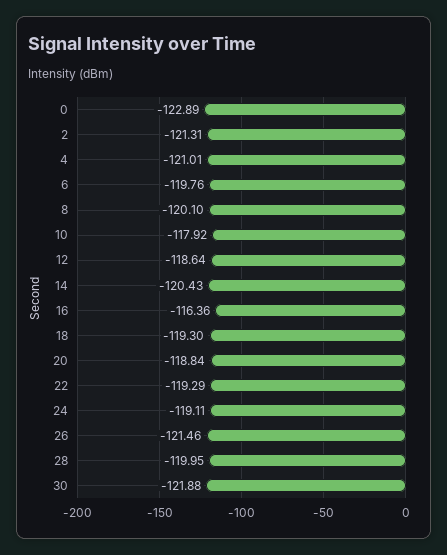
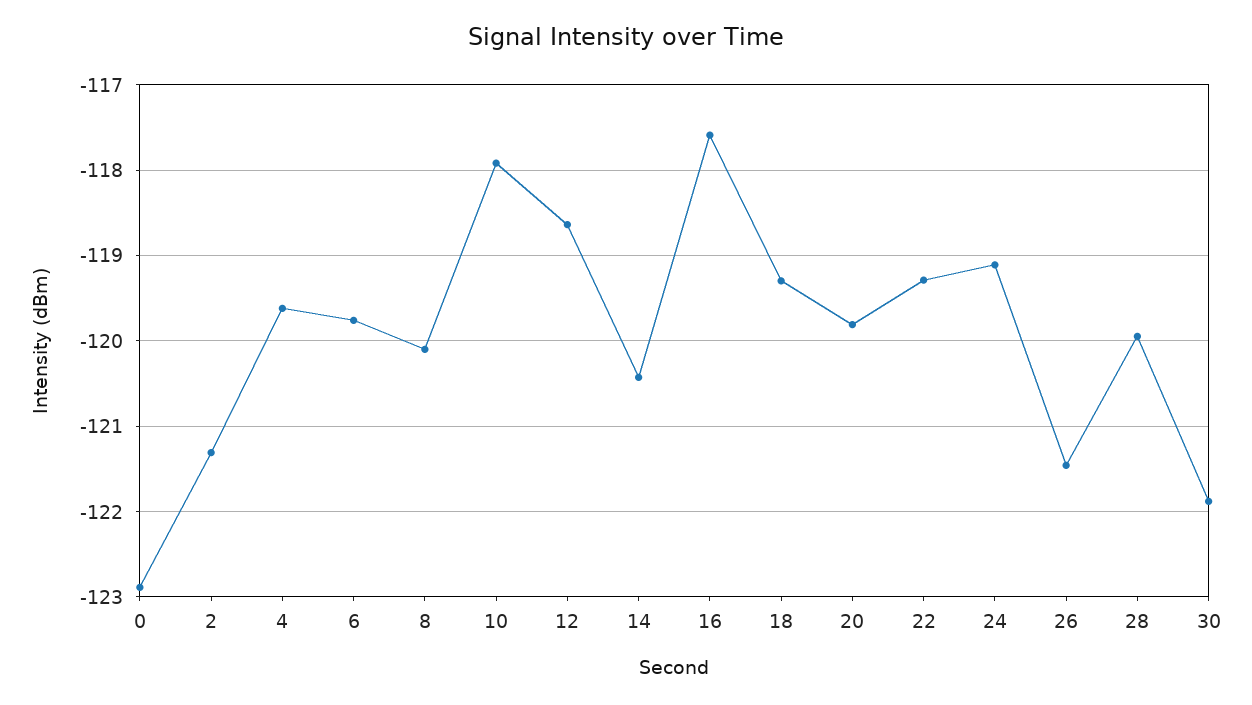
4: -121.01 -> -119.6
16: -116.36 -> -117.6
20: -118.84 -> -119.8

